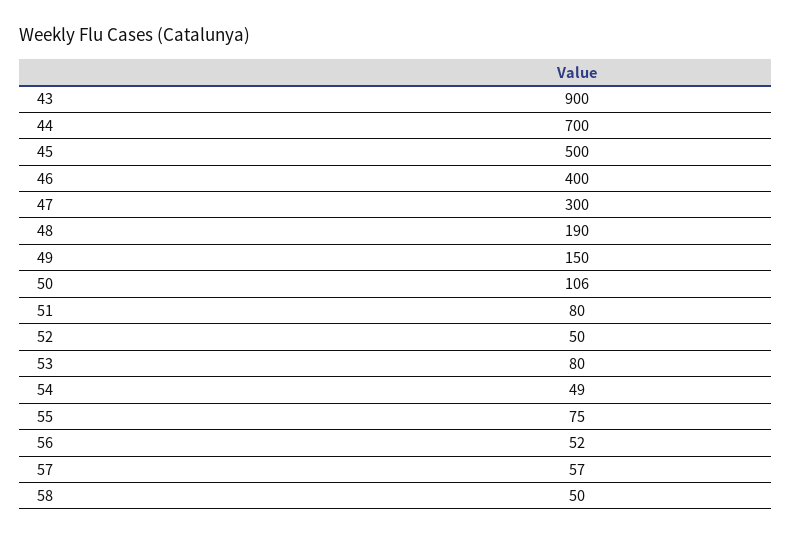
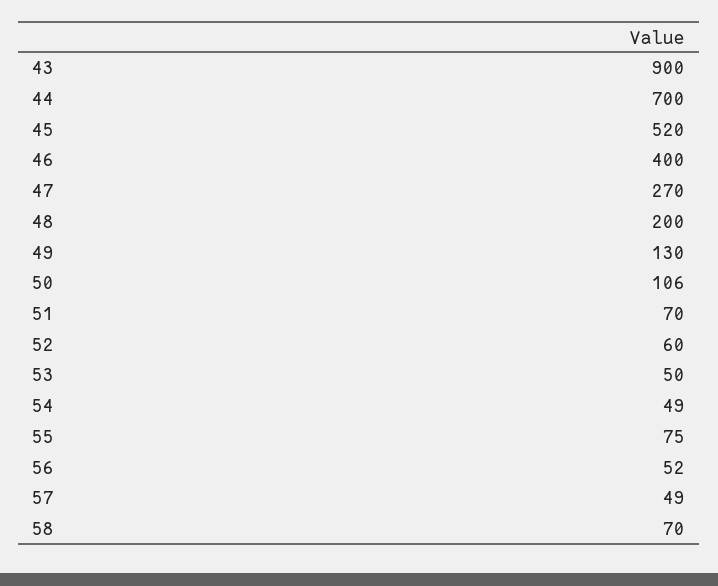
45: 500 -> 520
47: 300 -> 270
48: 190 -> 200
49: 150 -> 130
51: 80 -> 70
52: 50 -> 60
53: 80 -> 50
57: 57 -> 49
58: 50 -> 70

